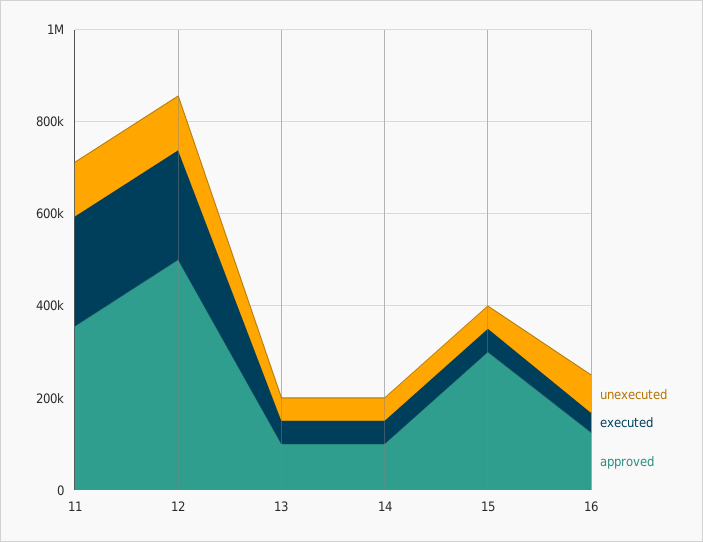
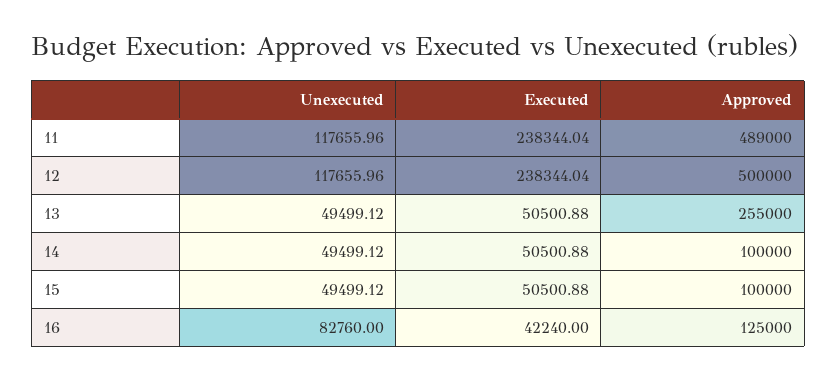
approved, 11: 350000 -> 489000
approved, 13: 100000 -> 255000
approved, 15: 300000 -> 100000

